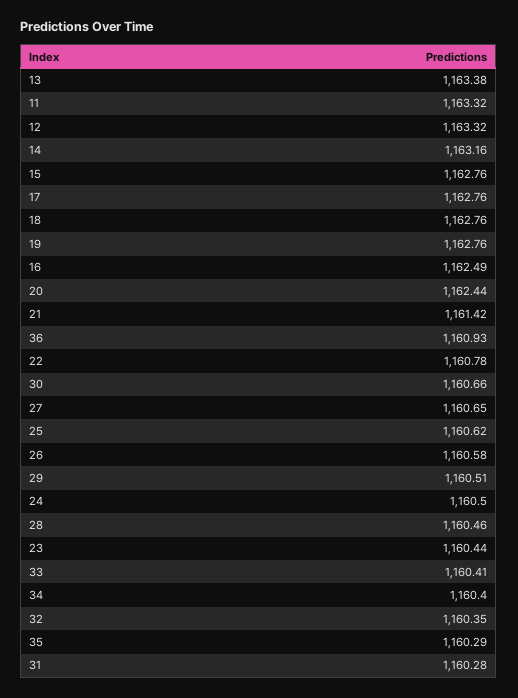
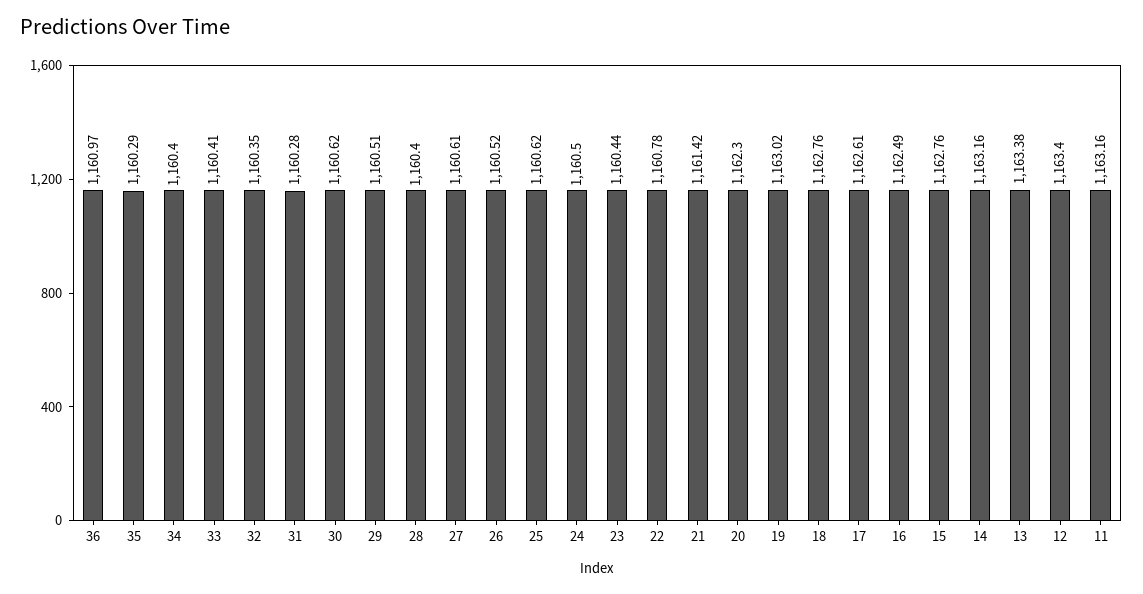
11: 1163.32 -> 1163.16
12: 1163.32 -> 1163.4
17: 1162.76 -> 1162.61
19: 1162.76 -> 1163.02
20: 1162.44 -> 1162.3
36: 1160.93 -> 1160.97
30: 1160.66 -> 1160.62
27: 1160.65 -> 1160.61
26: 1160.58 -> 1160.52
28: 1160.46 -> 1160.4

